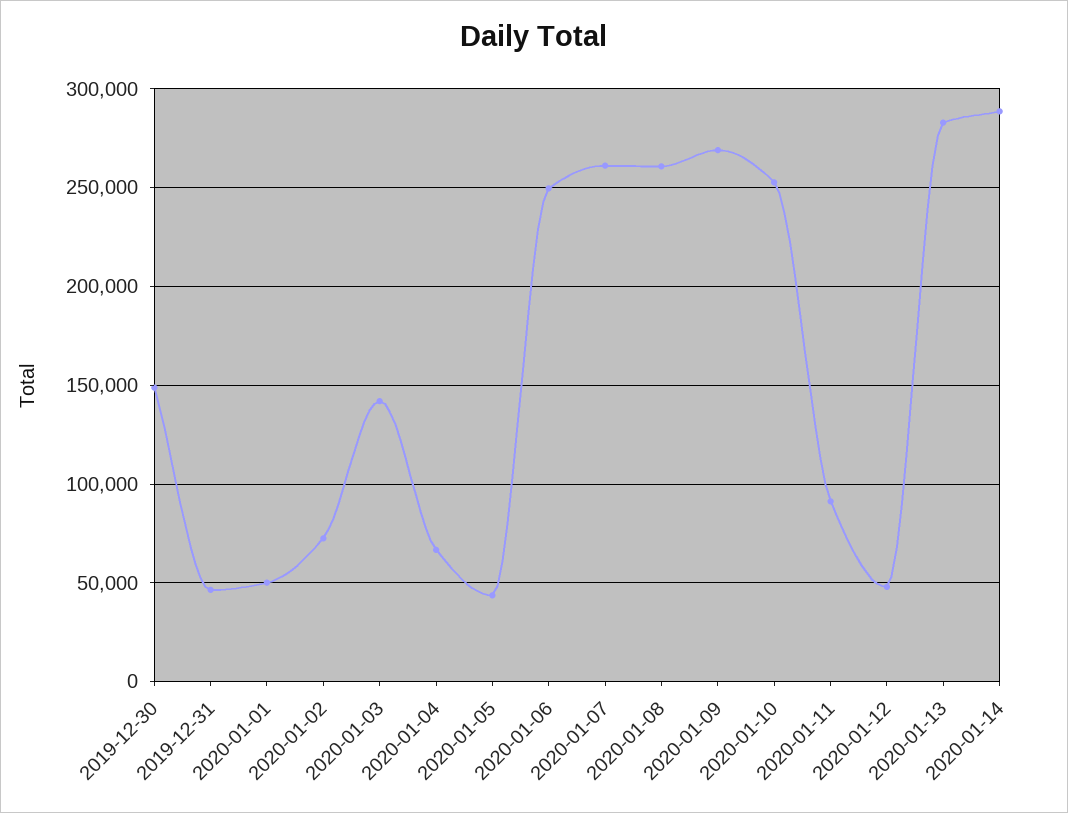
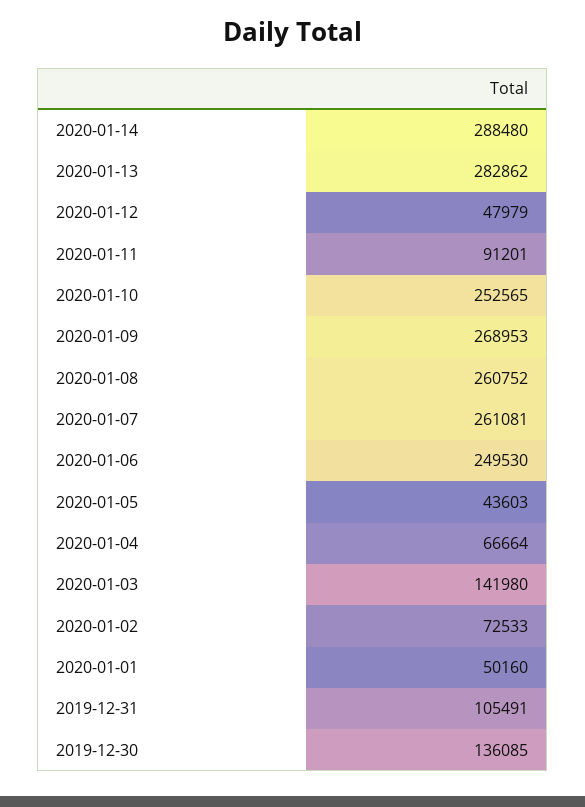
2019-12-30: 150000 -> 136085
2019-12-31: 45000 -> 105491

